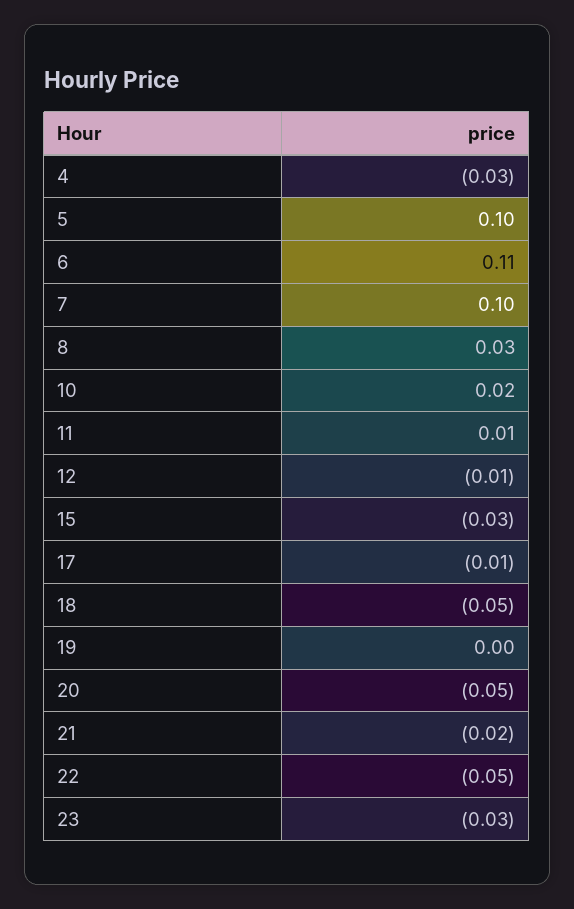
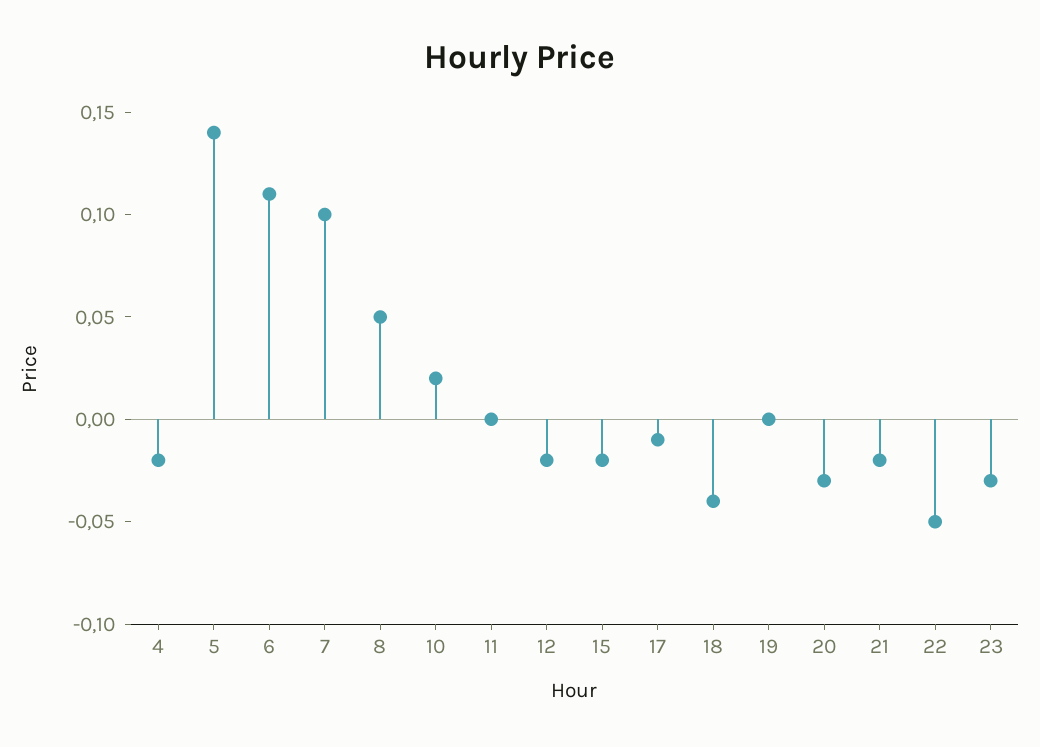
4: -0.03 -> -0.02
5: 0.1 -> 0.14
8: 0.03 -> 0.05
11: 0.01 -> 0
12: -0.01 -> -0.02
15: -0.03 -> -0.02
18: -0.05 -> -0.04
20: -0.05 -> -0.03

